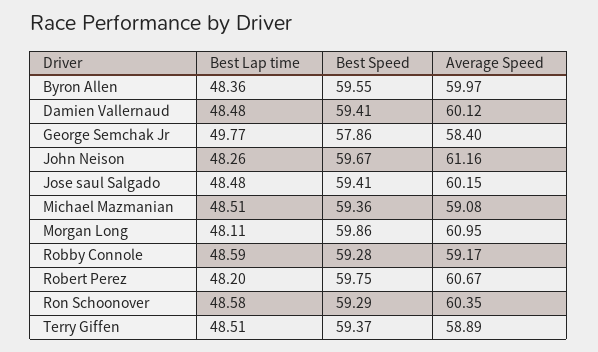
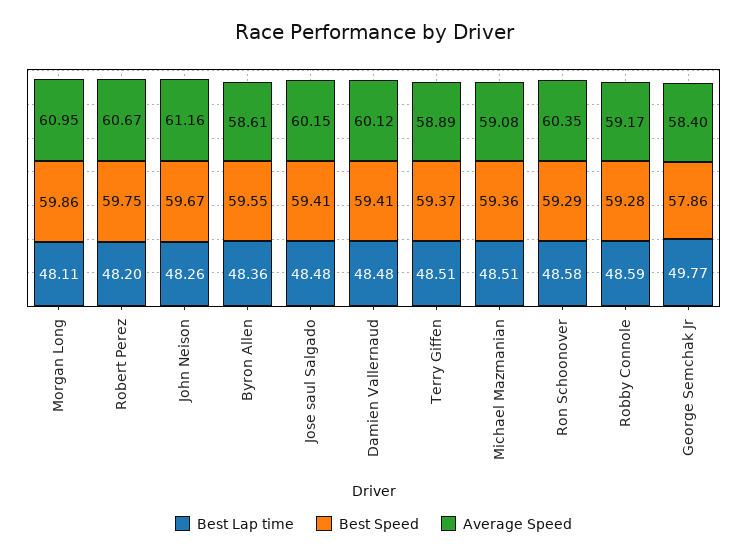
Average Speed, Byron Allen: 59.97 -> 58.61

